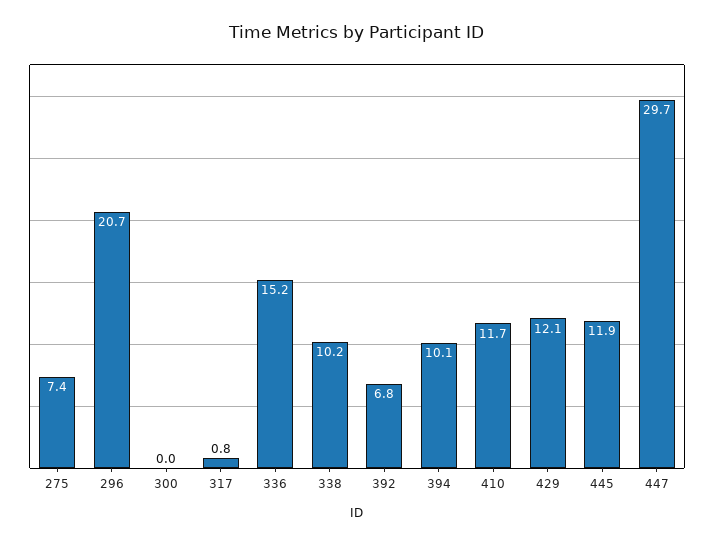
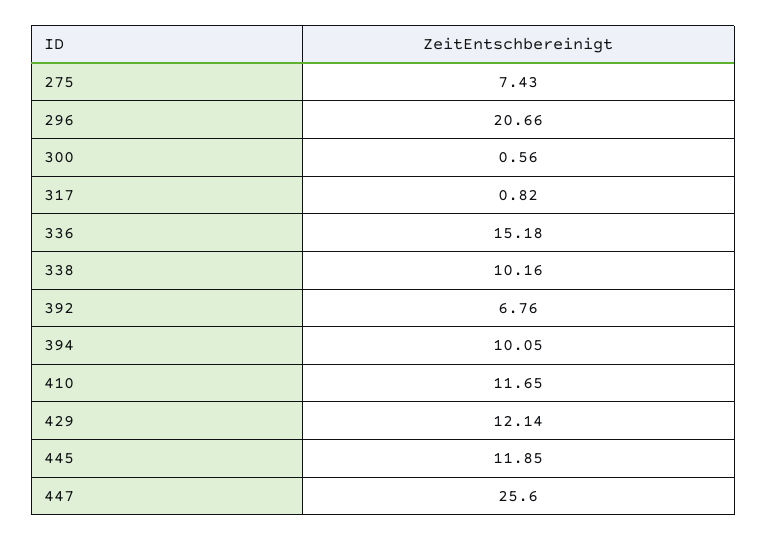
300: 0 -> 0.56
447: 29.7 -> 25.6

